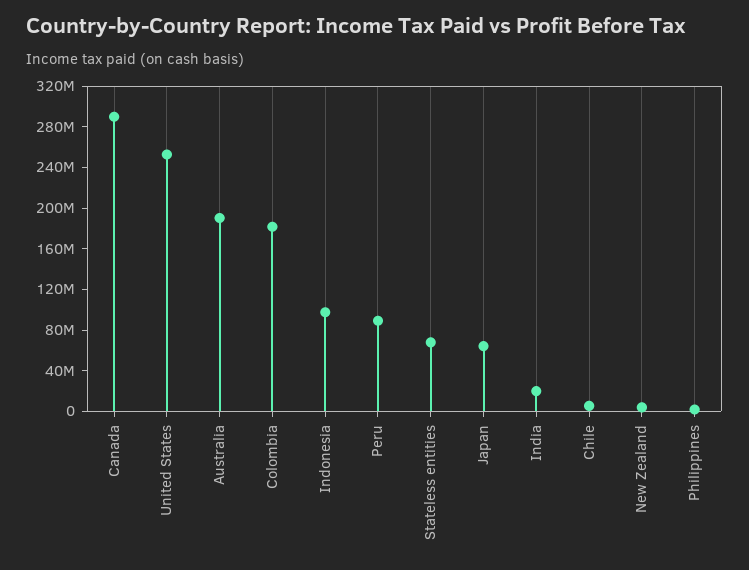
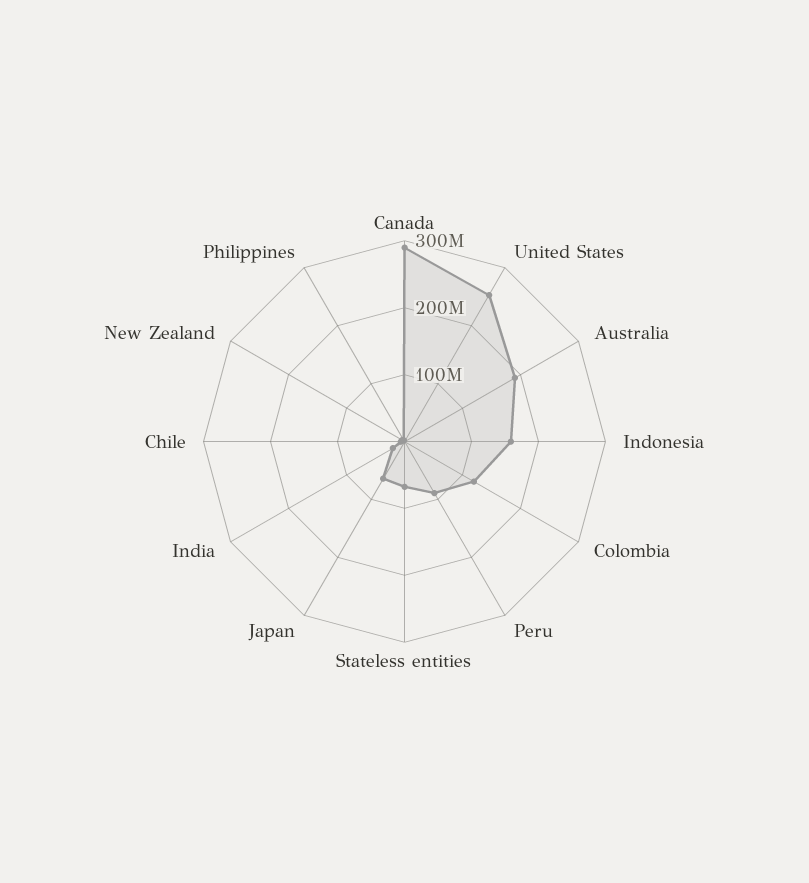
Colombia: 180000000 -> 120000000
Indonesia: 100000000 -> 160000000

